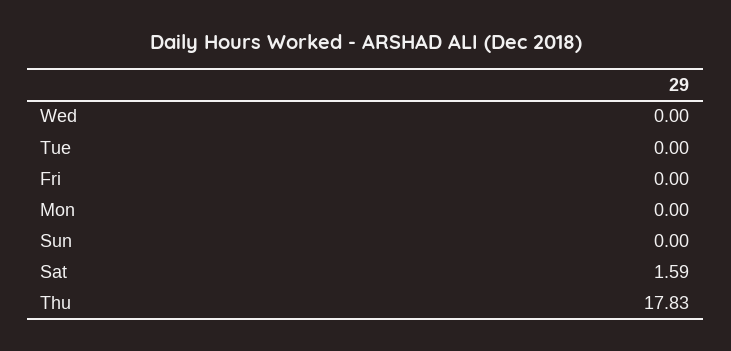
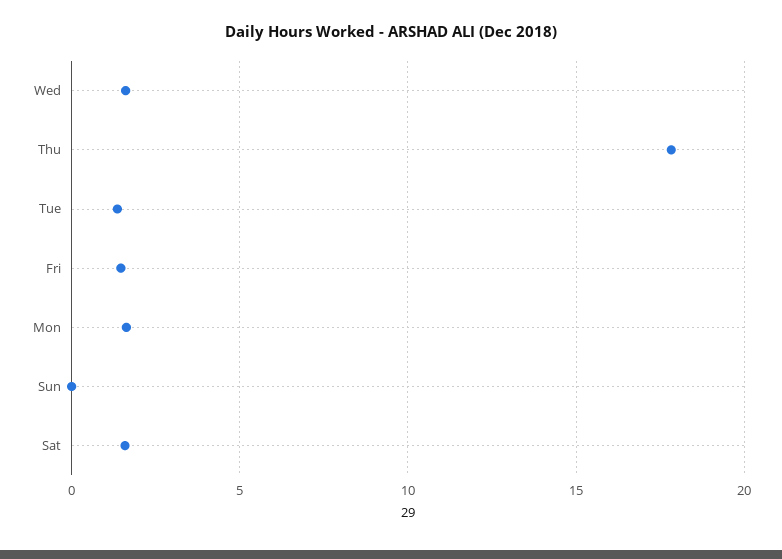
Wed: 0 -> 1.5
Tue: 0 -> 1.5
Fri: 0 -> 1.5
Mon: 0 -> 1.5

